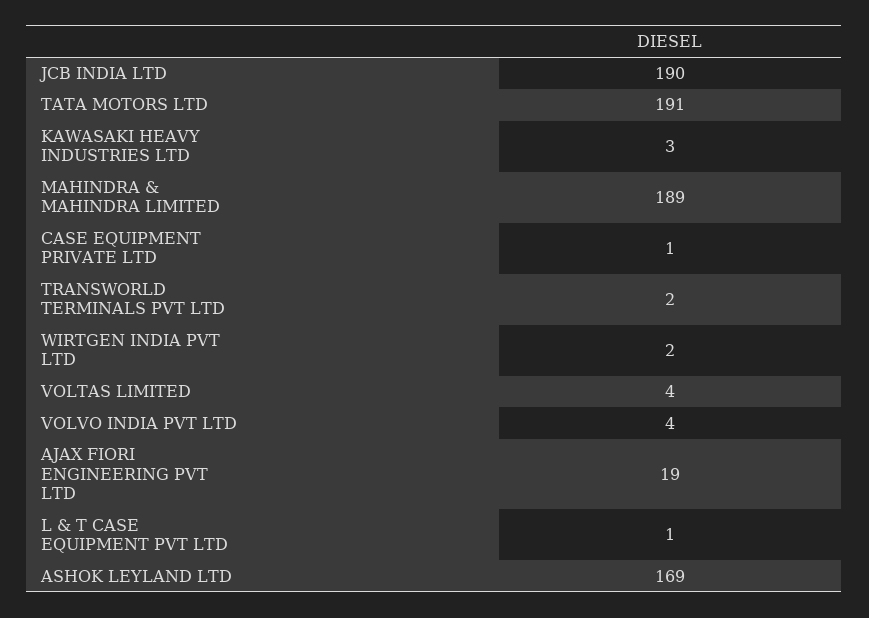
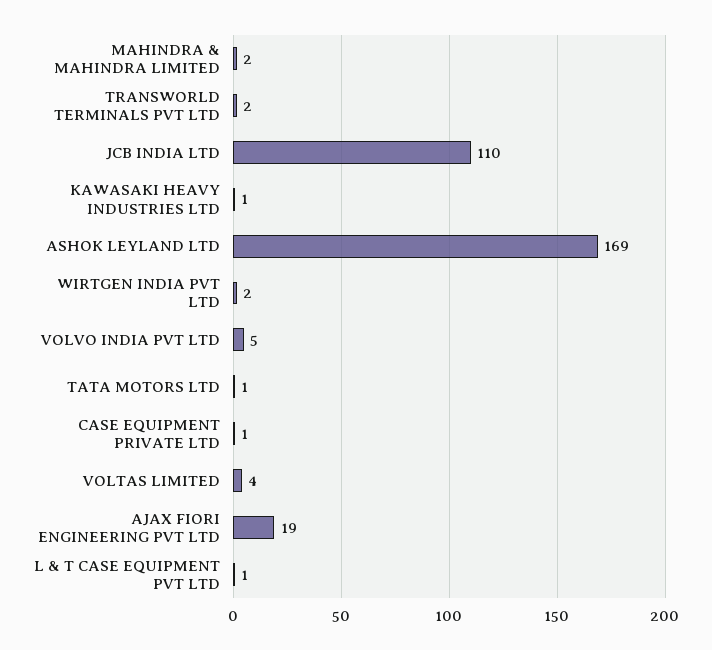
JCB INDIA LTD: 190 -> 110
TATA MOTORS LTD: 191 -> 1
KAWASAKI HEAVY INDUSTRIES LTD: 3 -> 1
MAHINDRA & MAHINDRA LIMITED: 189 -> 2
VOLVO INDIA PVT LTD: 4 -> 5

